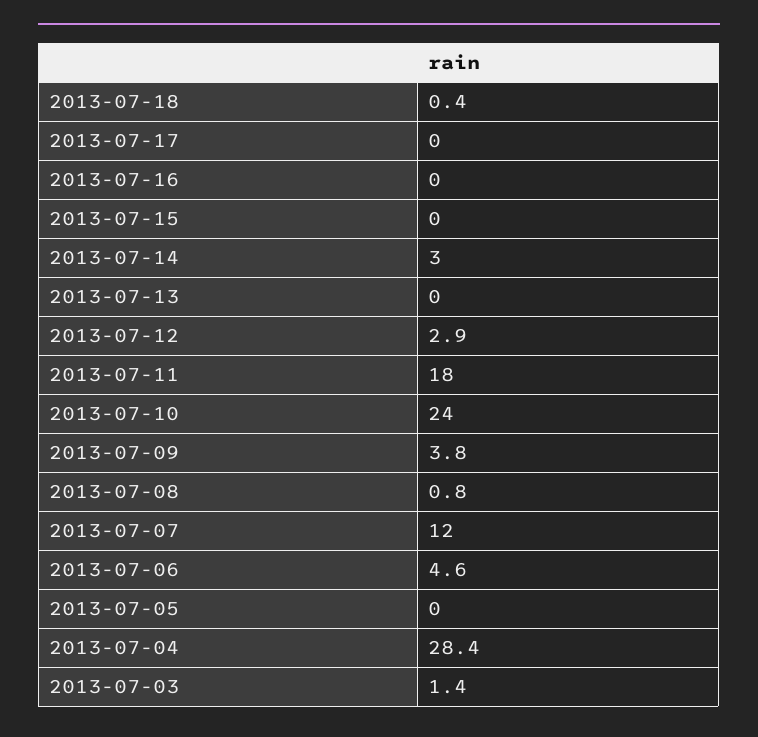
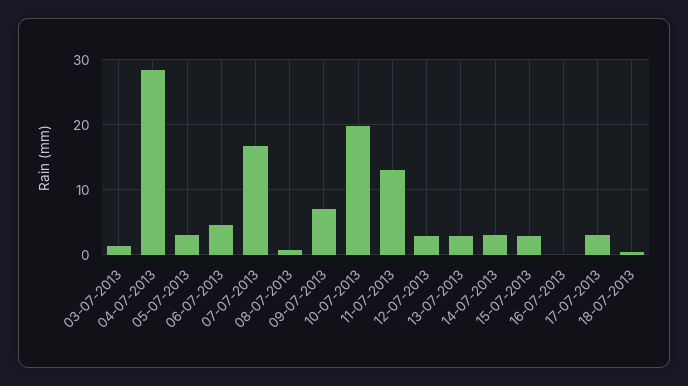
2013-07-17: 0 -> 3
2013-07-15: 0 -> 3
2013-07-13: 0 -> 3
2013-07-11: 18 -> 13
2013-07-10: 24 -> 20
2013-07-09: 3.8 -> 7
2013-07-07: 12 -> 17
2013-07-05: 0 -> 3

